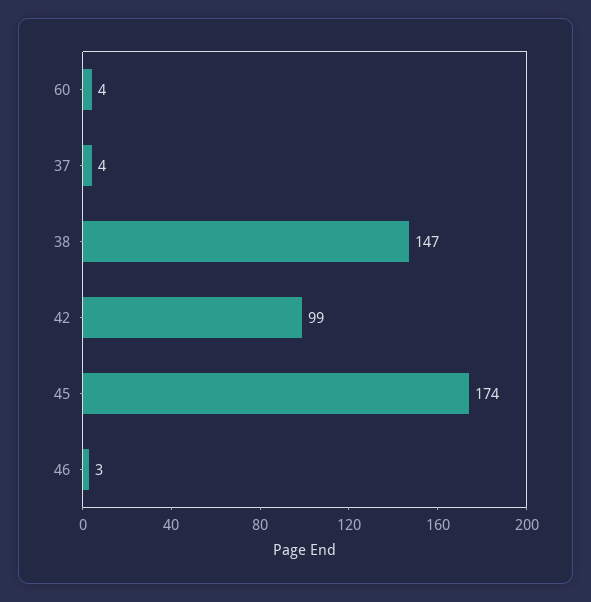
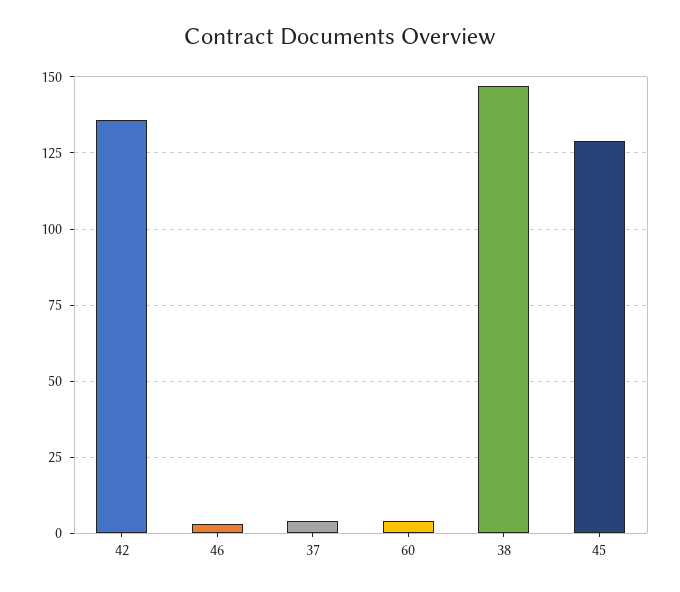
42: 99 -> 135
45: 174 -> 130

